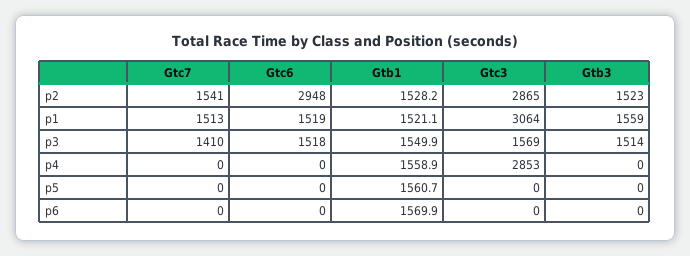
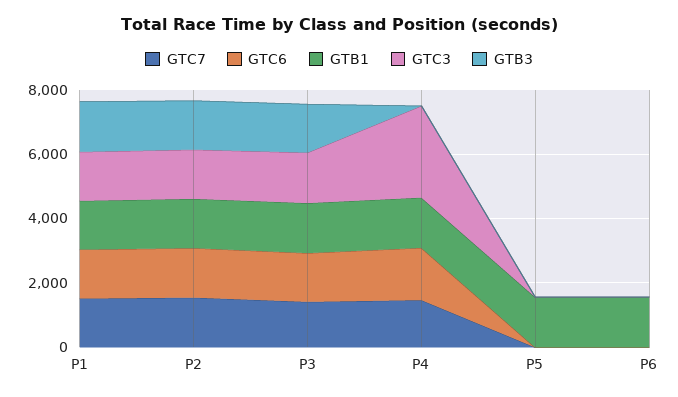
Gtc6, p2: 2948 -> 1500
Gtc3, p2: 2865 -> 1500
Gtc3, p1: 3064 -> 1500
Gtc7, p4: 0 -> 1500
Gtc6, p4: 0 -> 1500

